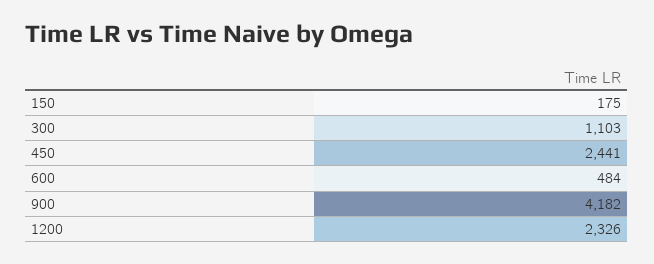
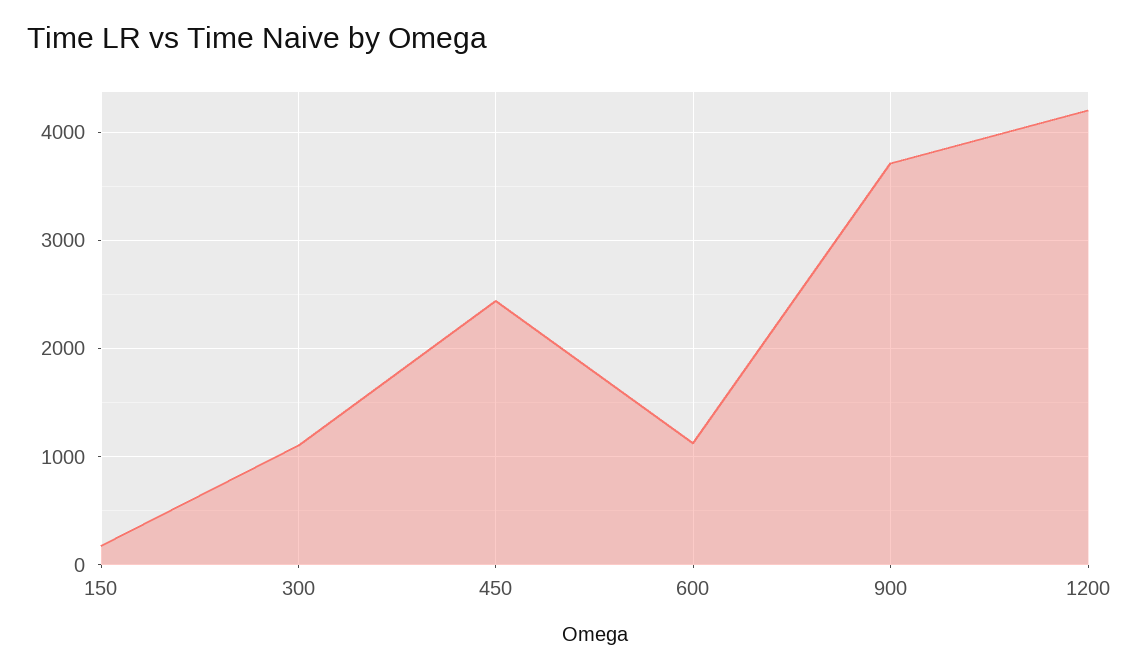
600: 484 -> 1100
900: 4182 -> 3700
1200: 2326 -> 4200

